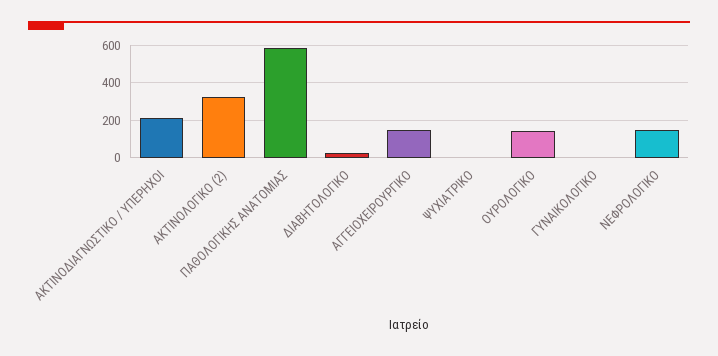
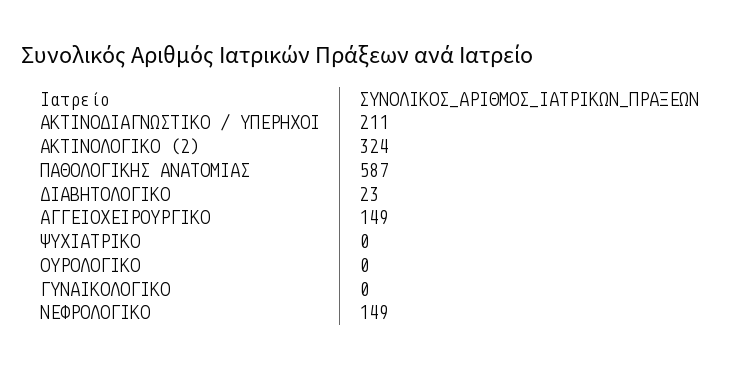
ΟΥΡΟΛΟΓΙΚΟ: 150 -> 0

